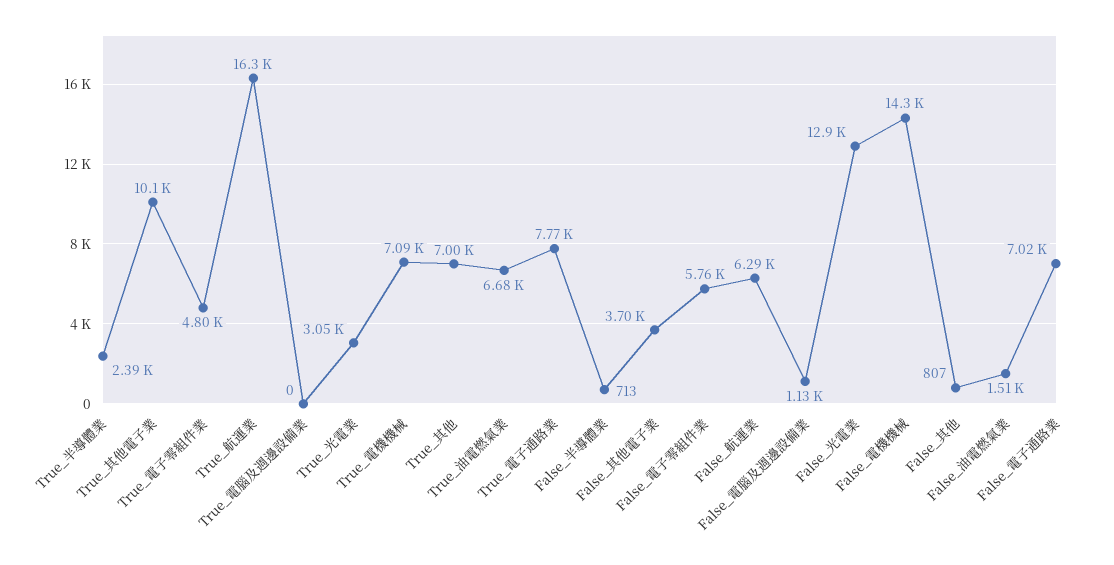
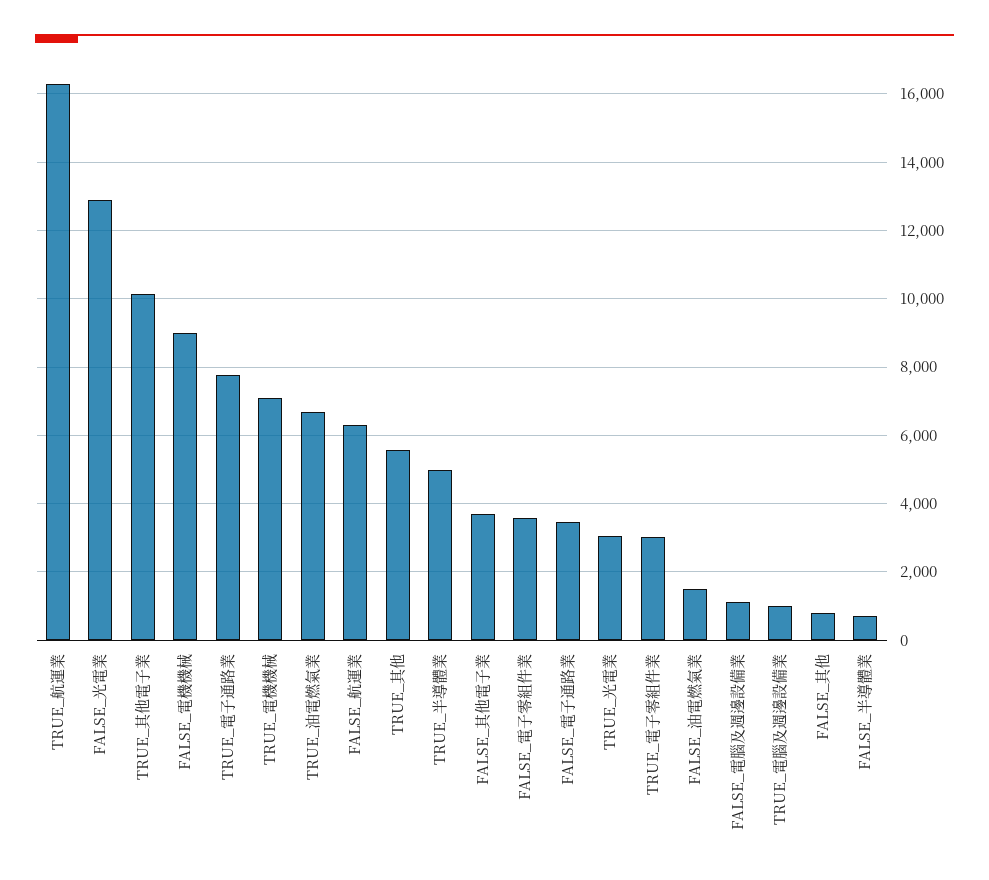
True_半導體業: 2390 -> 5000
True_電子零組件業: 4800 -> 3000
True_電腦及週邊設備業: 0 -> 1000
True_其他: 7000 -> 5600
False_電子零組件業: 5760 -> 3600
False_電機機械: 14300 -> 9000
False_電子通路業: 7020 -> 3400

